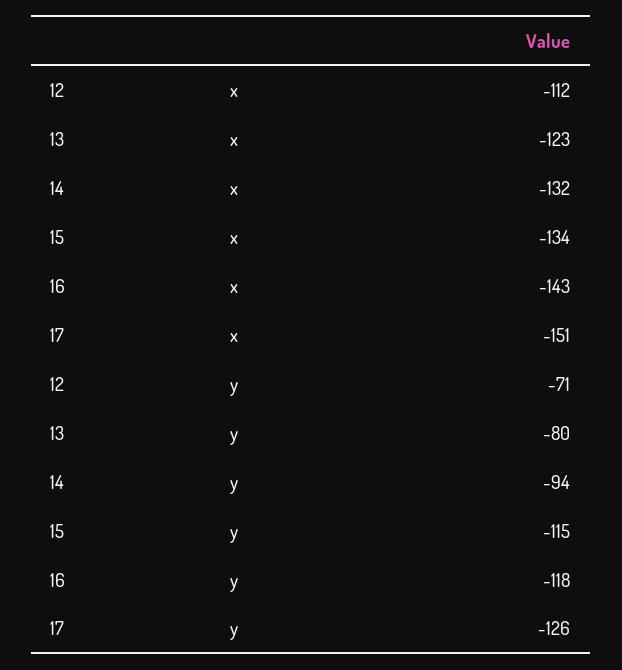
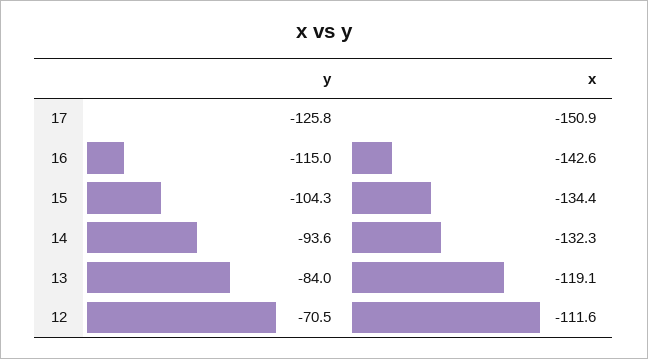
13, x: -123 -> -119.1
13, y: -80 -> -84
15, y: -115 -> -104.3
16, y: -118 -> -115

